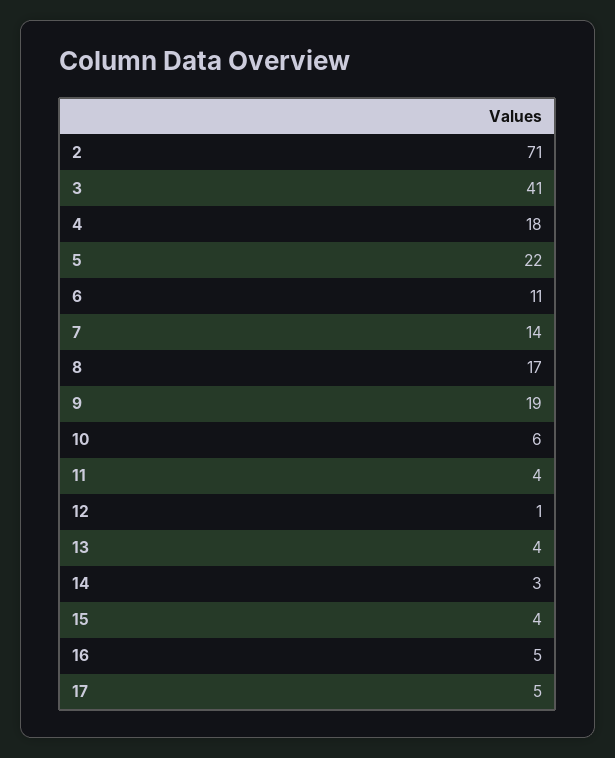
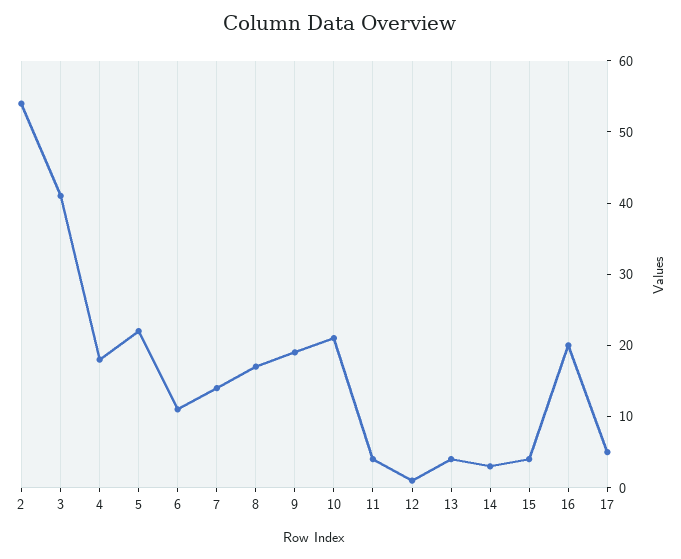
2: 71 -> 55
10: 6 -> 20
16: 5 -> 20

